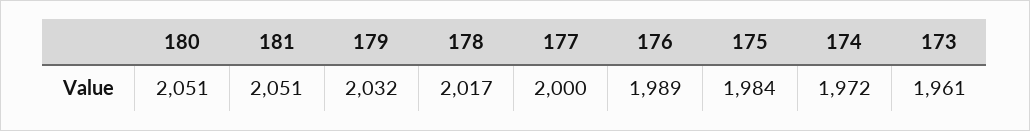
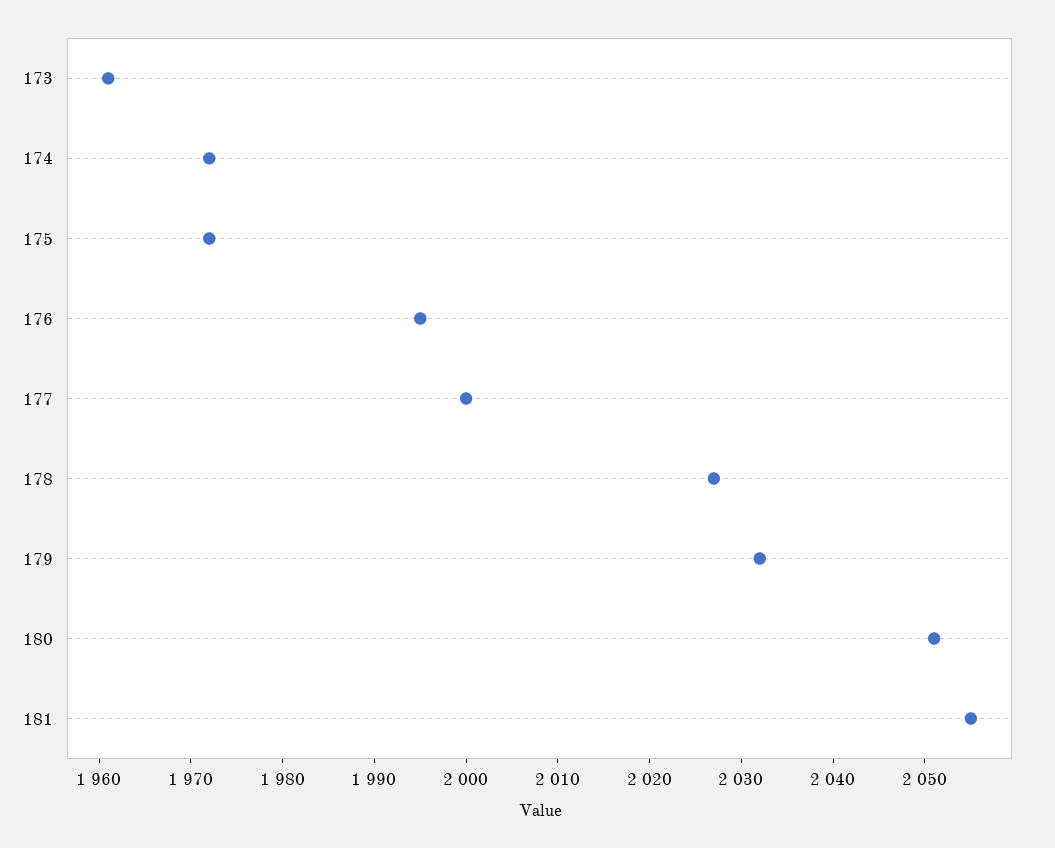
181: 2051 -> 2055
178: 2017 -> 2027
176: 1989 -> 1995
175: 1984 -> 1972

